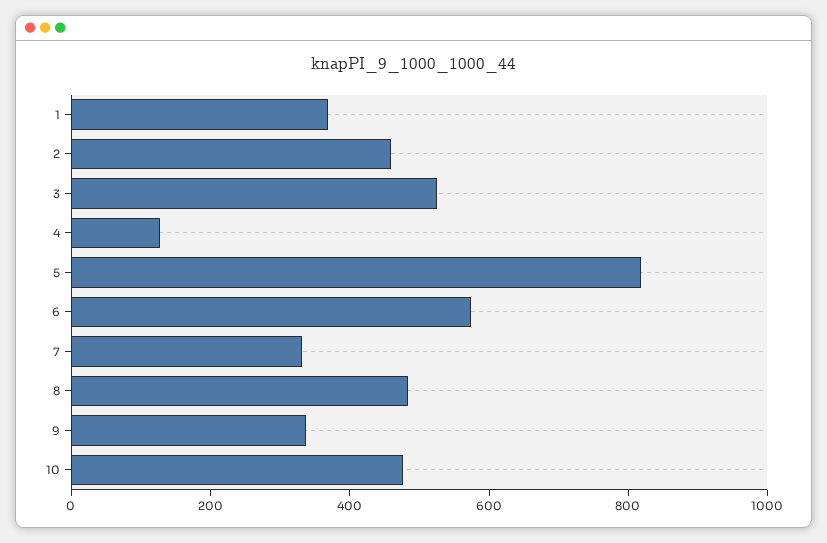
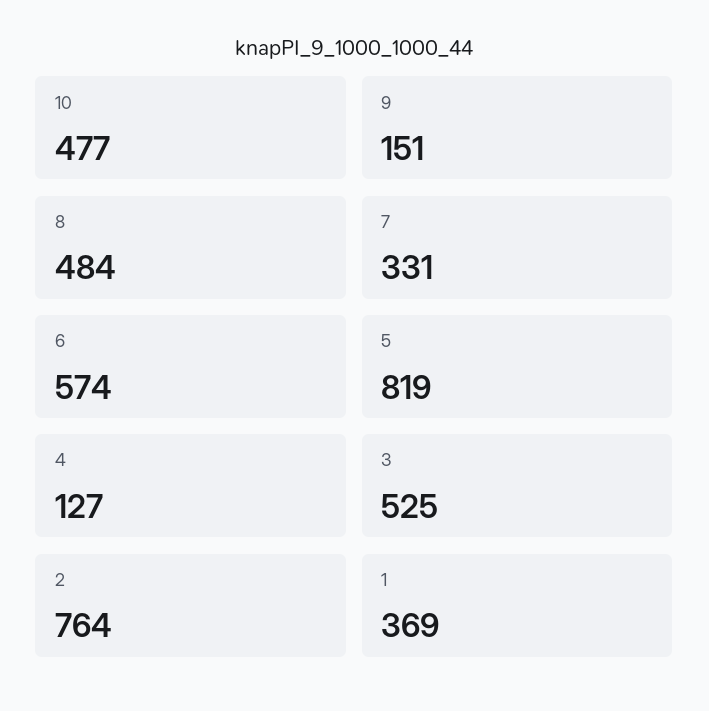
2: 450 -> 764
9: 350 -> 151

